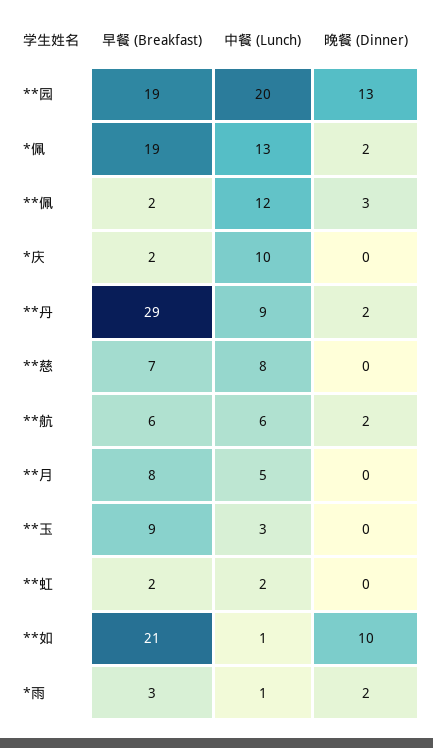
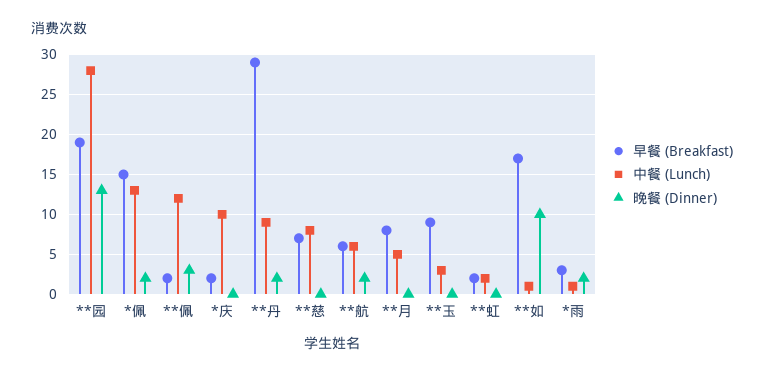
中餐 (Lunch), **园: 20 -> 28
早餐 (Breakfast), *佩: 19 -> 15
早餐 (Breakfast), **如: 21 -> 17

